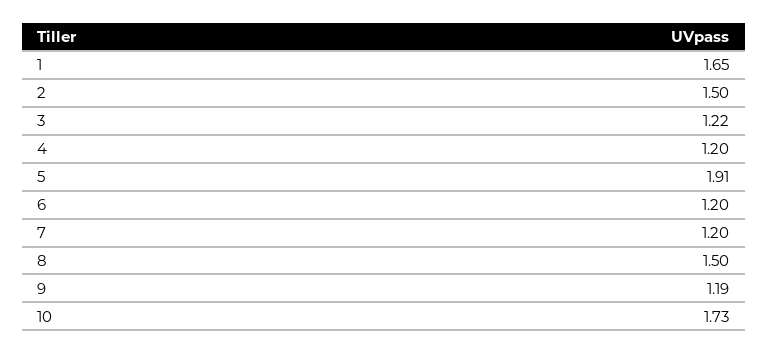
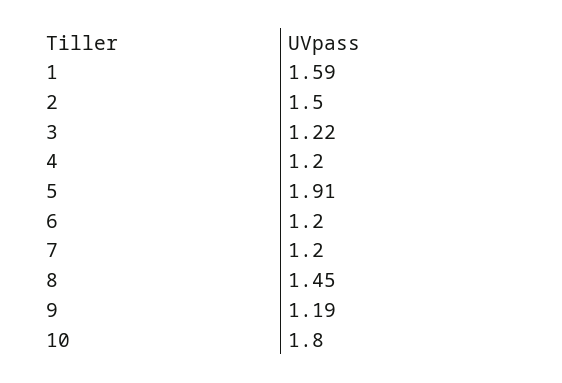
1: 1.65 -> 1.59
8: 1.5 -> 1.45
10: 1.73 -> 1.8

